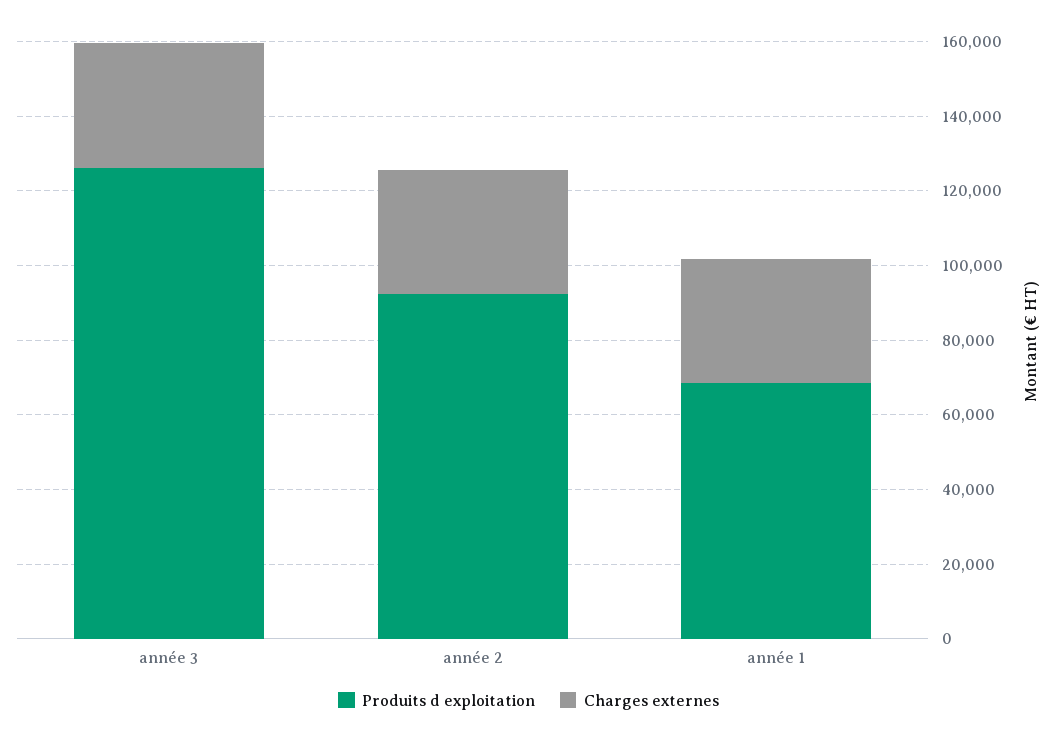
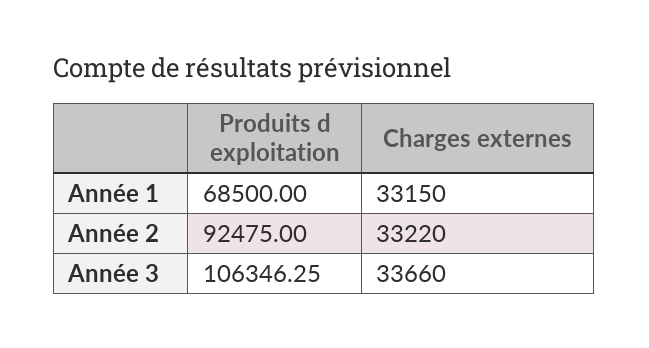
Produits d exploitation, année 3: 125000 -> 106346.25

